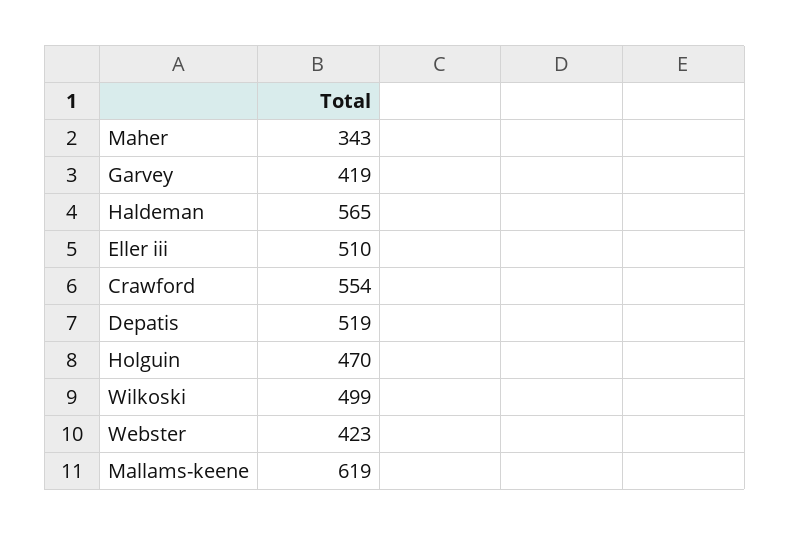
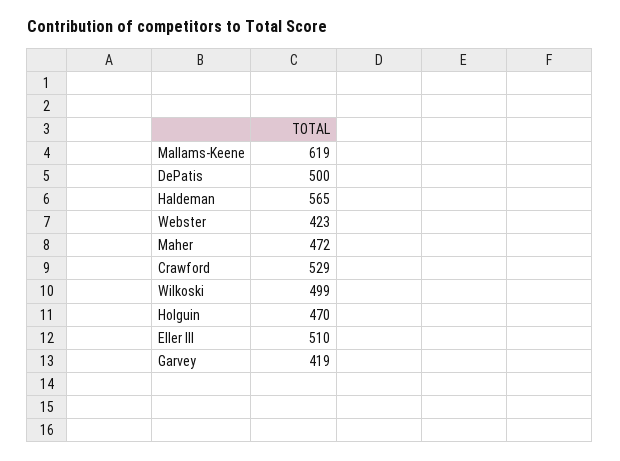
Maher: 343 -> 472
Crawford: 554 -> 529
Depatis: 519 -> 500

